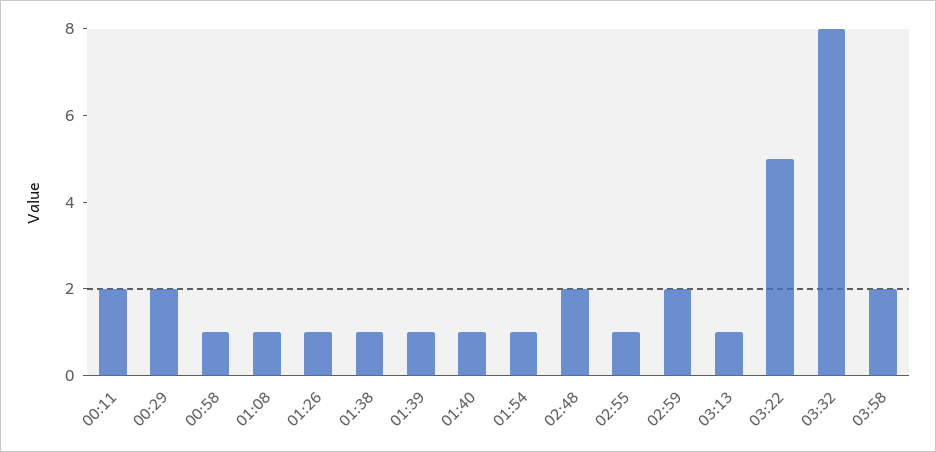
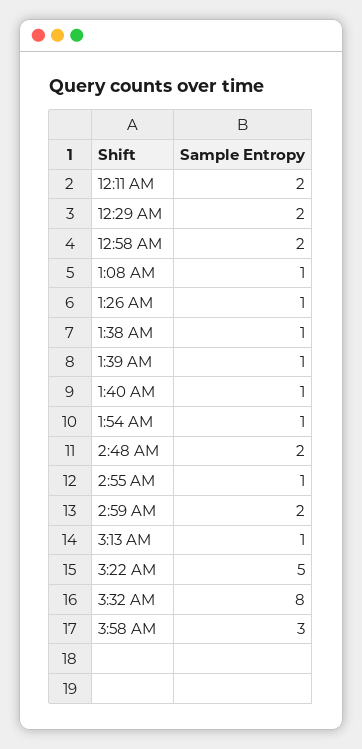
00:58: 1 -> 2
03:58: 2 -> 3

